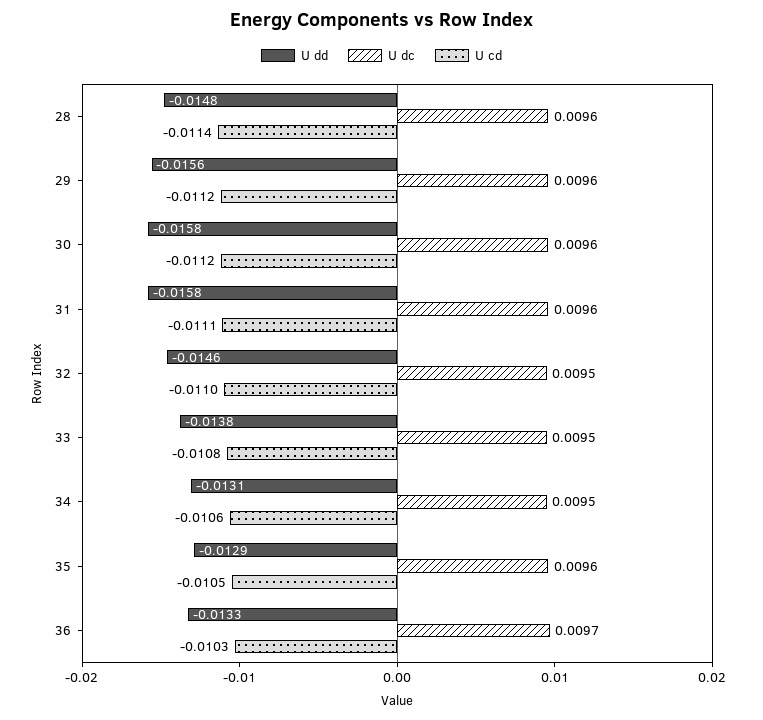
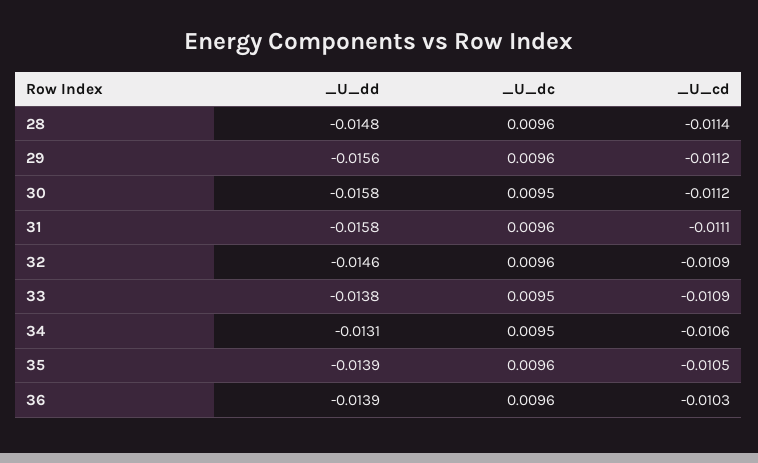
U dc, 30: 0.0096 -> 0.0095
U dc, 32: 0.0095 -> 0.0096
U cd, 32: -0.011 -> -0.0109
U cd, 33: -0.0108 -> -0.0109
U dd, 35: -0.0129 -> -0.0139
U dd, 36: -0.0133 -> -0.0139
U dc, 36: 0.0097 -> 0.0096

